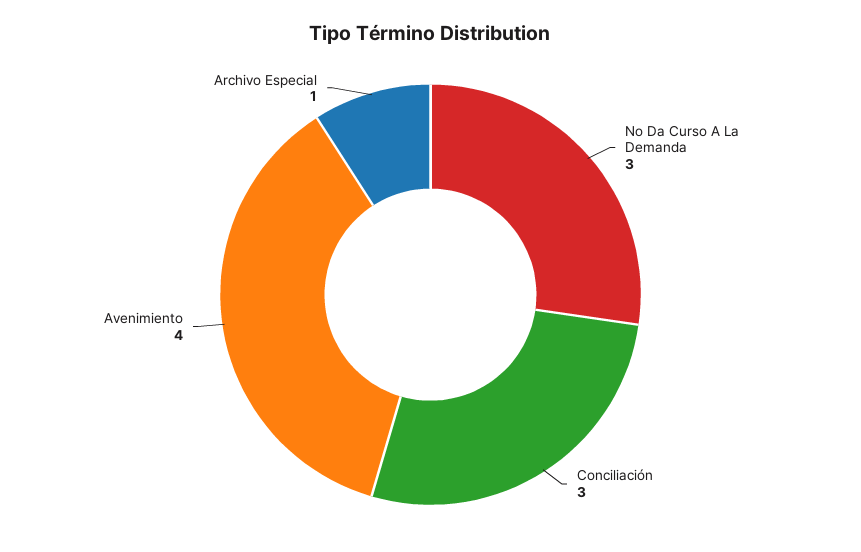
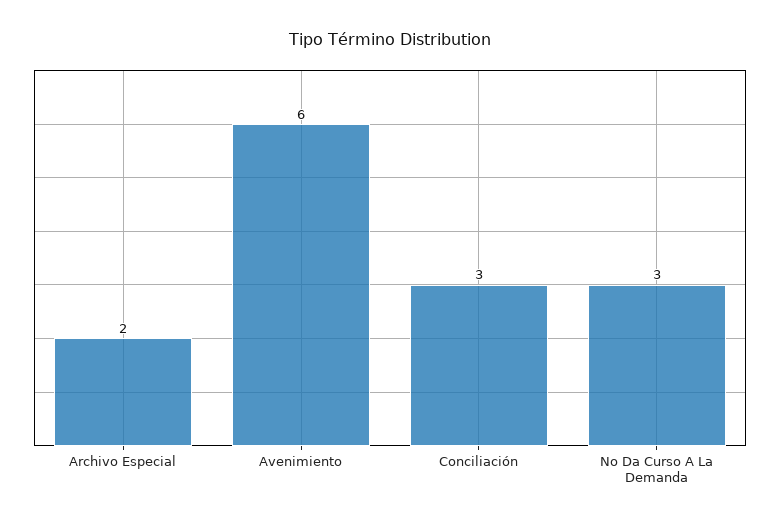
Avenimiento: 4 -> 6
Archivo Especial: 1 -> 2

